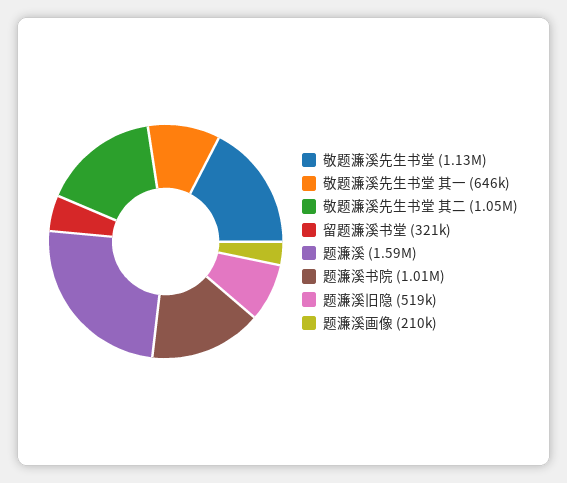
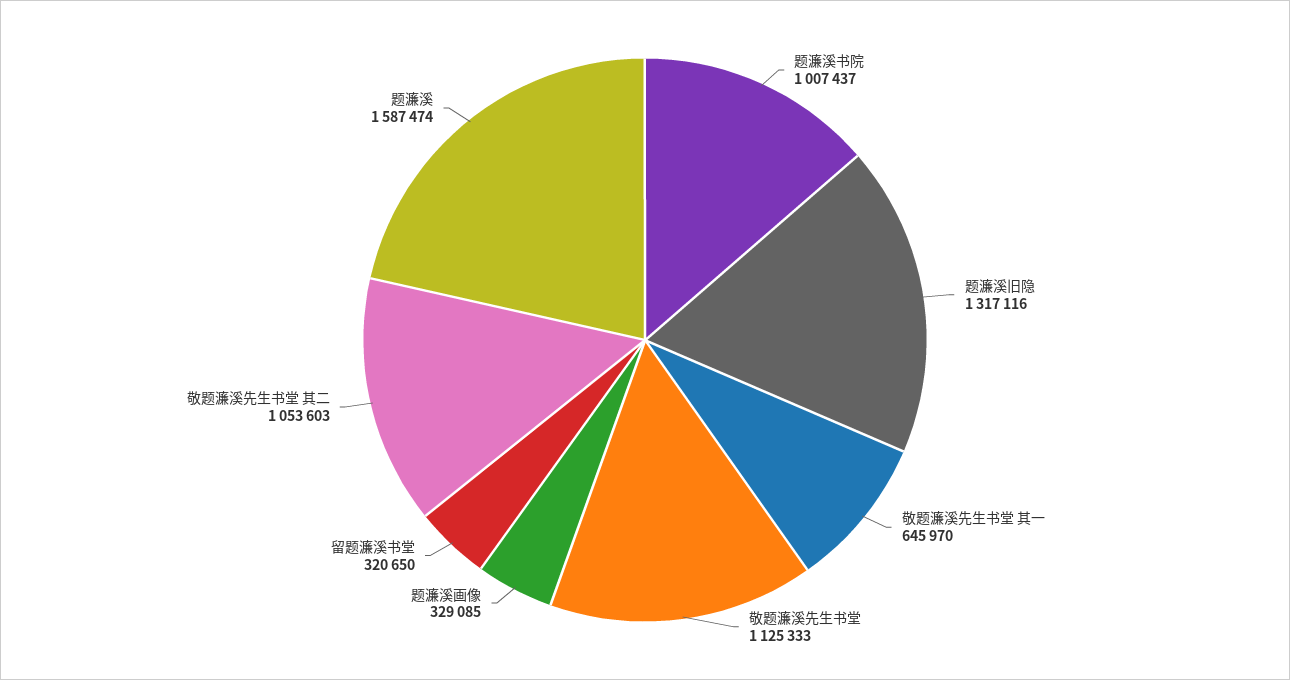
题濂溪旧隐: 519000 -> 1317116
题濂溪画像: 210000 -> 329085

